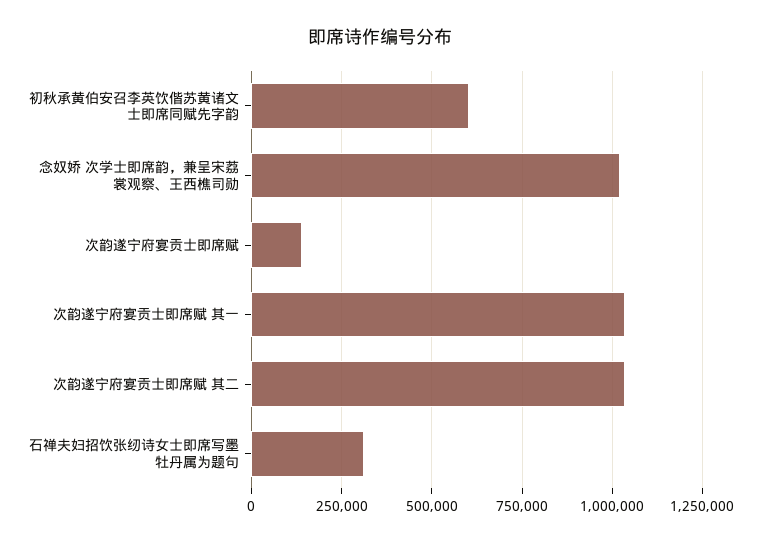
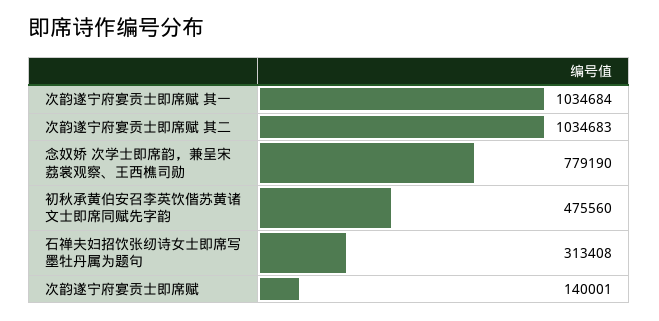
初秋承黄伯安召李英饮偕苏黄诸文士即席同赋先字韵: 600000 -> 475560
念奴娇 次学士即席韵，兼呈宋荔裳观察、王西樵司勋: 1025000 -> 779190

